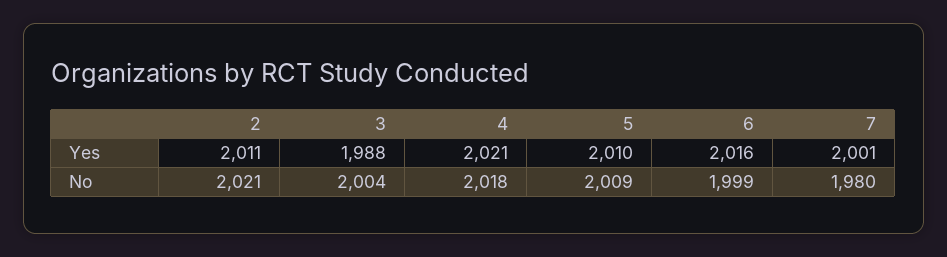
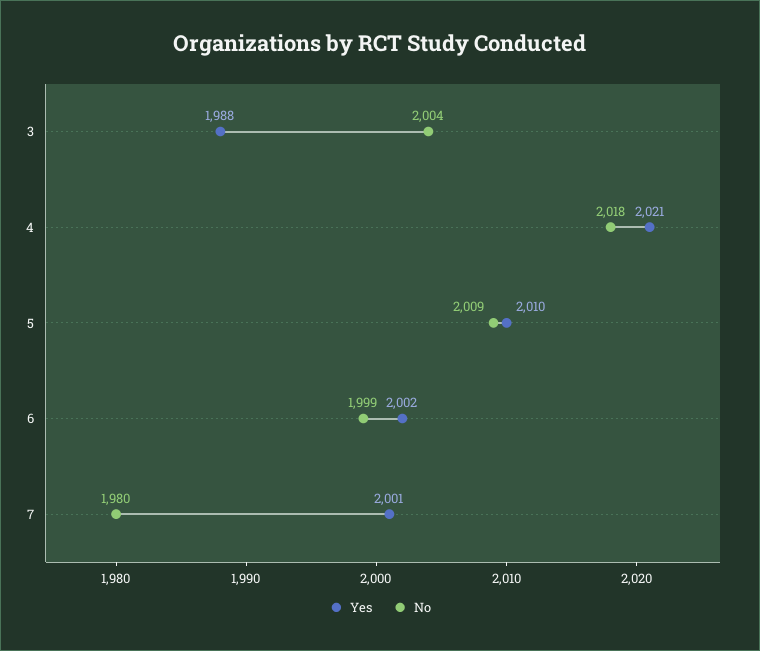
Yes, 2: 2011 -> none
Yes, 6: 2016 -> 2002
No, 2: 2021 -> none

